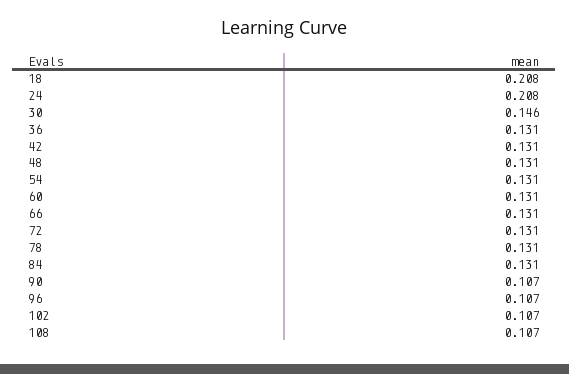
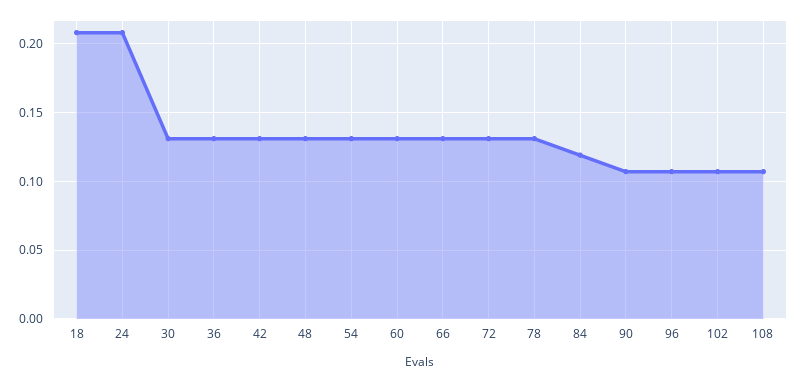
30: 0.146 -> 0.13
84: 0.131 -> 0.12

